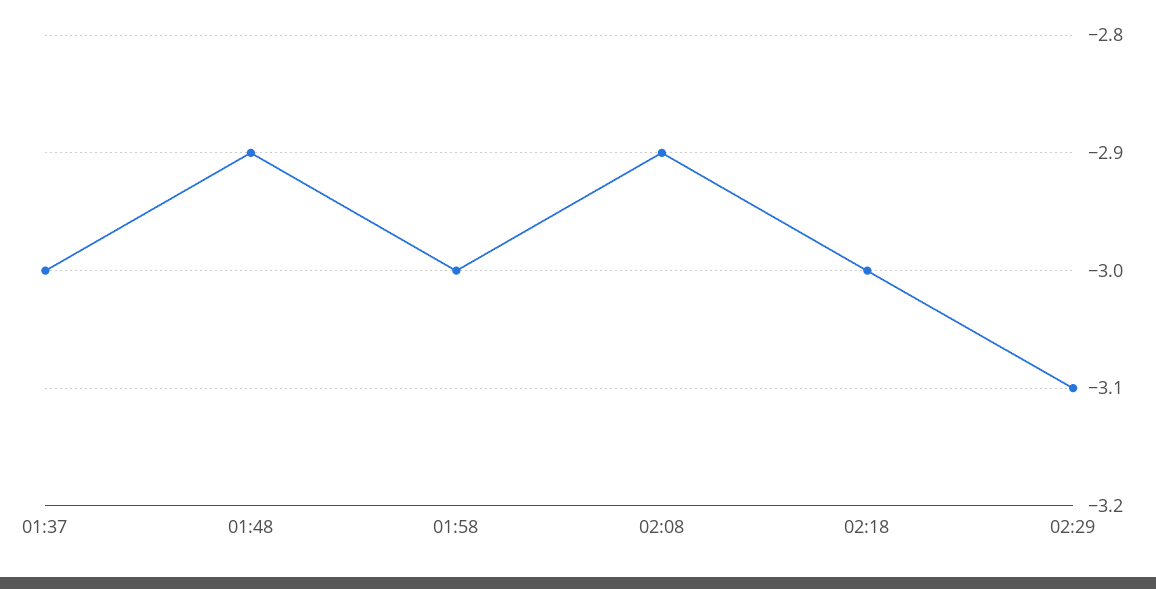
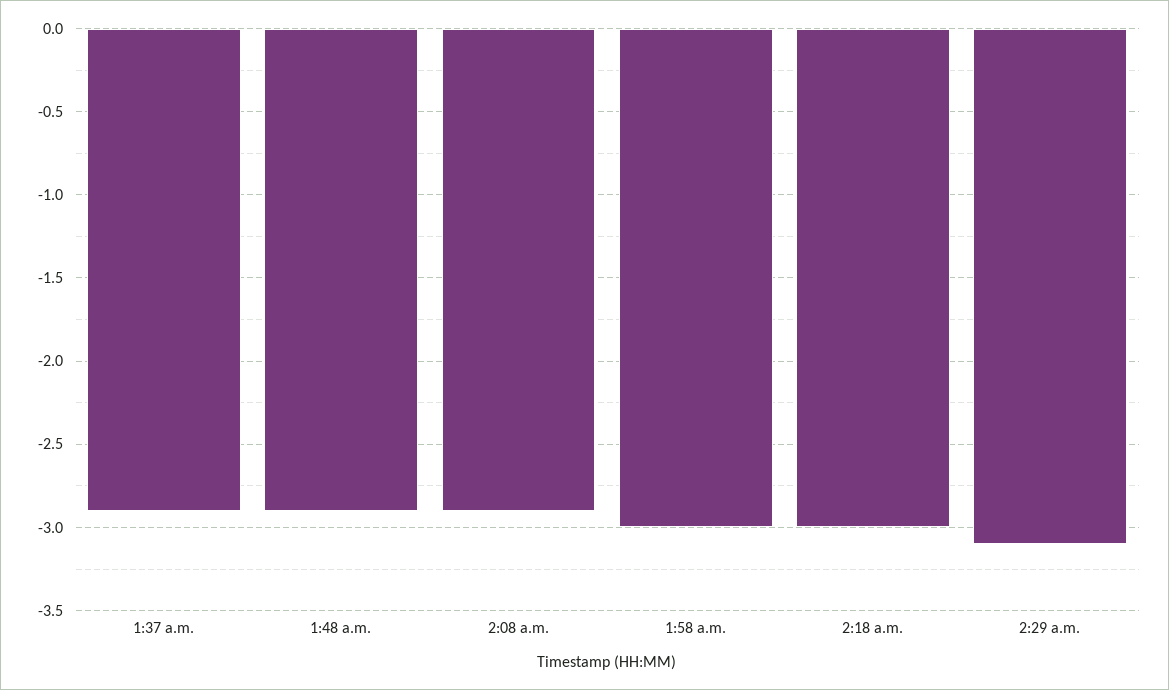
01:37: -3 -> -2.9

